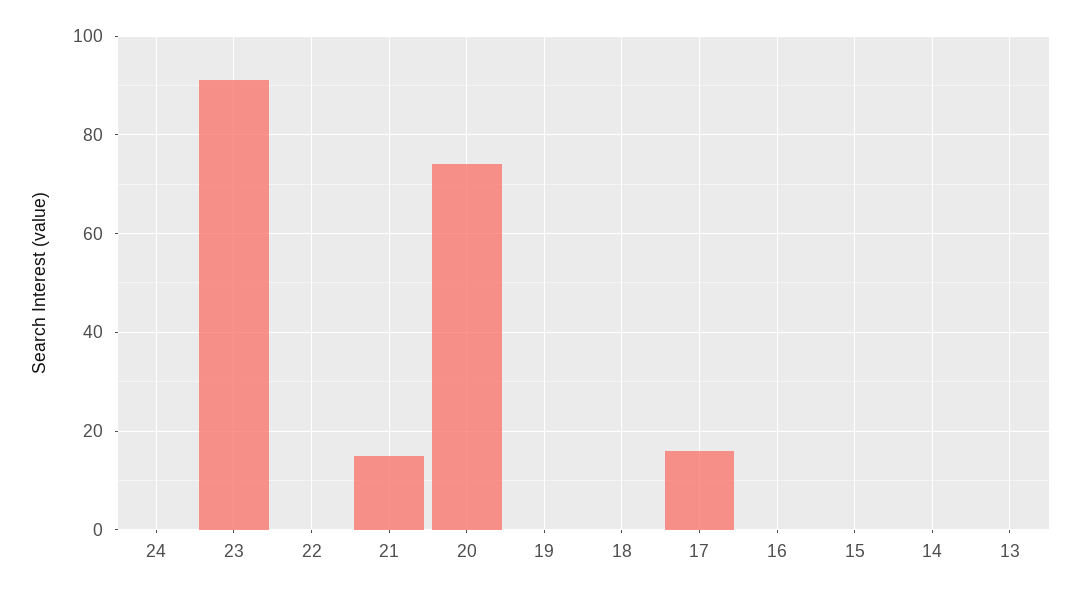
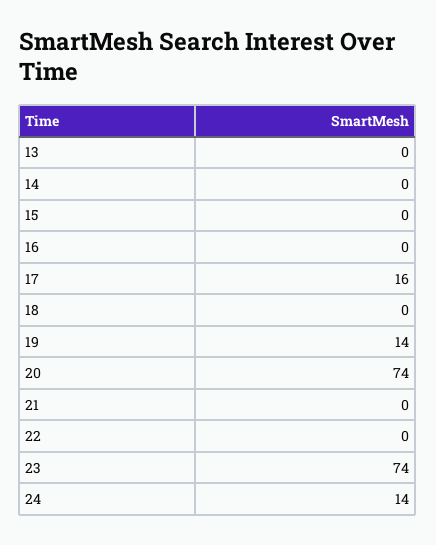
24: 0 -> 14
23: 90 -> 74
21: 15 -> 0
19: 0 -> 14

